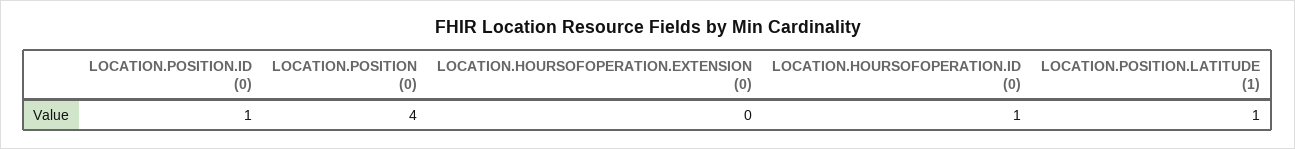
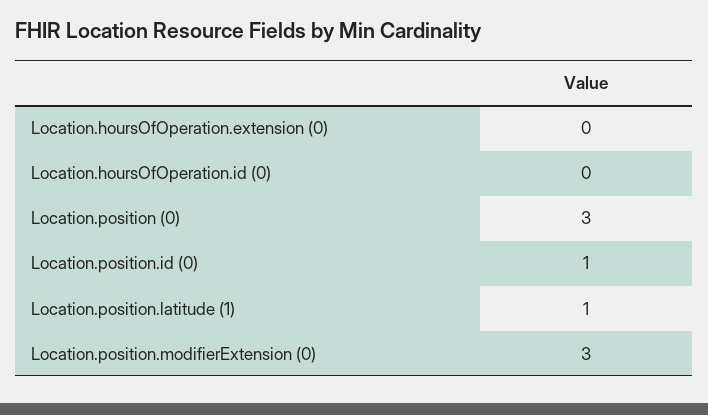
LOCATION.POSITION (0): 4 -> 3
LOCATION.HOURSOFOPERATION.ID (0): 1 -> 0
Location.position.modifierExtension (0): none -> 3

